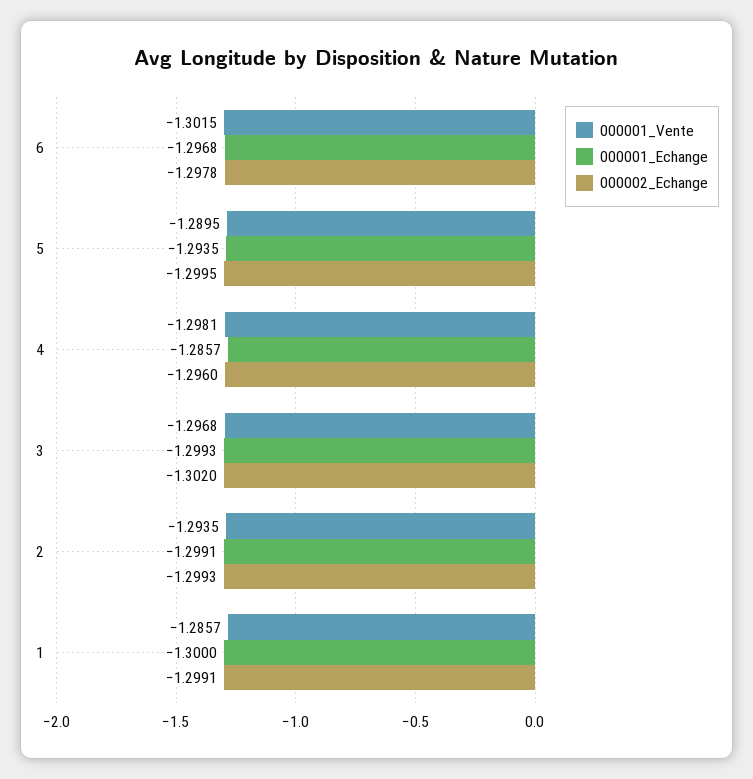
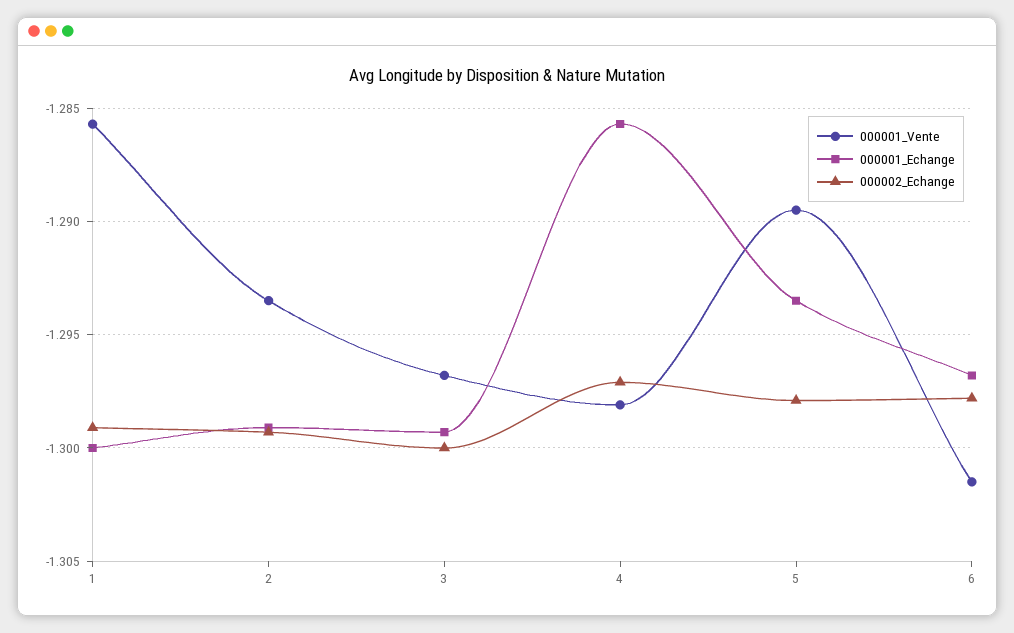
000002_Echange, 5: -1.2995 -> -1.298
000002_Echange, 4: -1.296 -> -1.297
000002_Echange, 3: -1.302 -> -1.3

